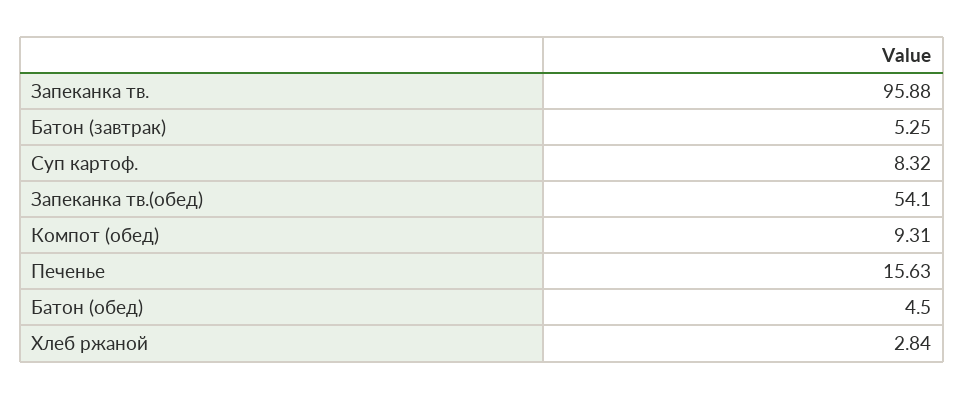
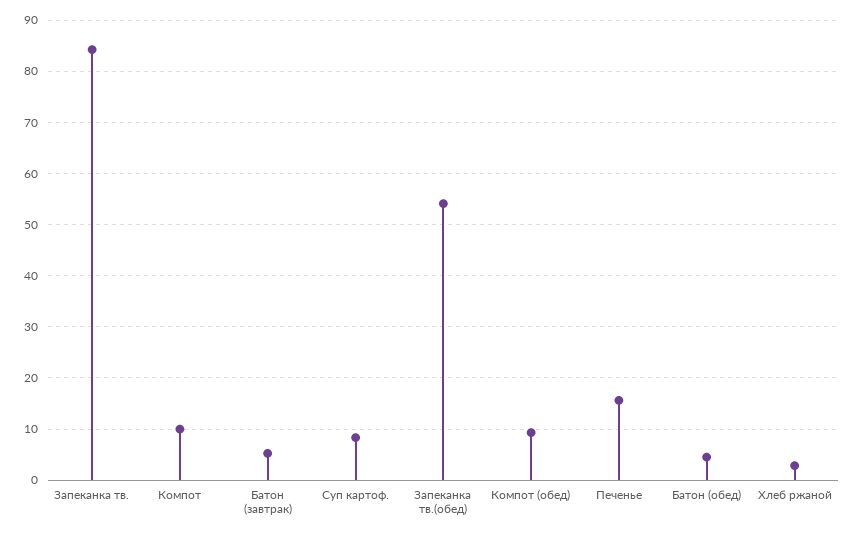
Запеканка тв.: 95.88 -> 84
Компот: none -> 10

